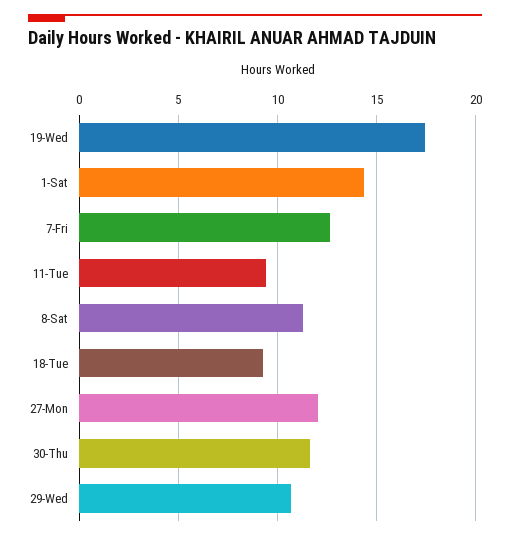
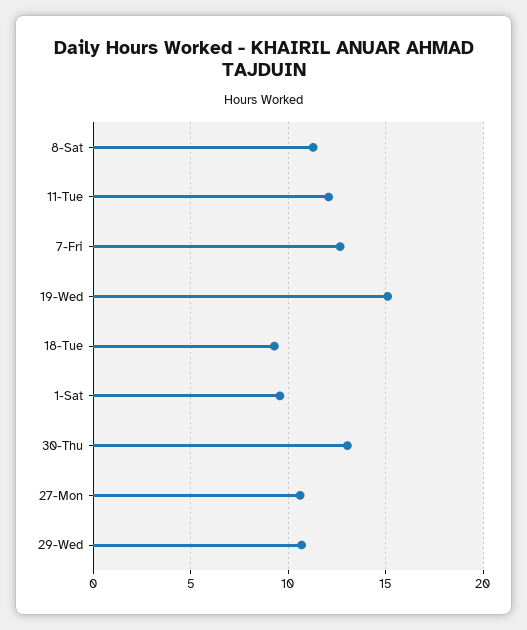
19-Wed: 17.5 -> 15
1-Sat: 14.5 -> 9.5
11-Tue: 9.5 -> 12
27-Mon: 12 -> 10.5
30-Thu: 11.5 -> 13

